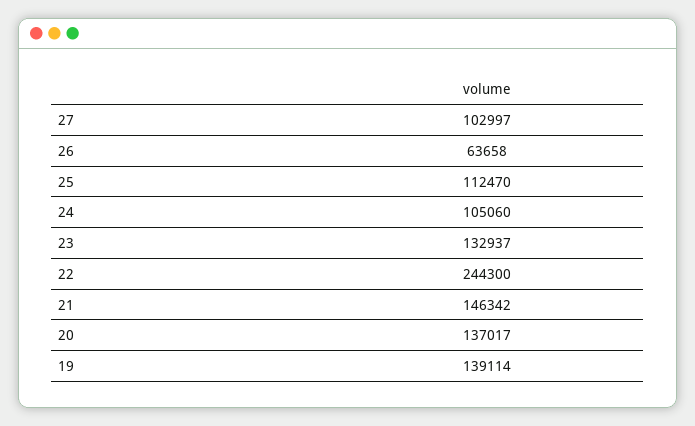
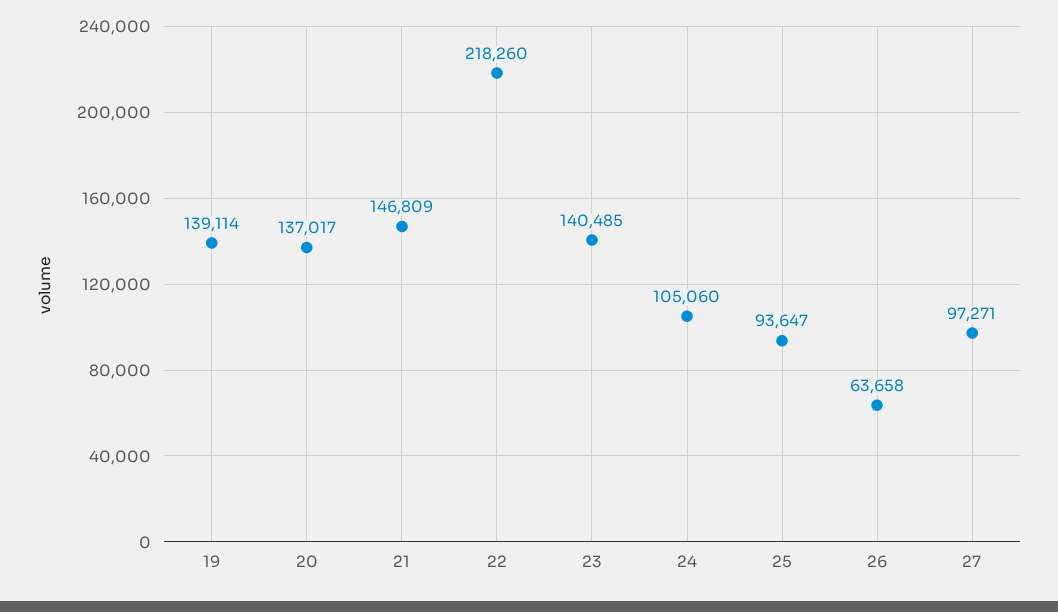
27: 102997 -> 97271
25: 112470 -> 93647
23: 132937 -> 140485
22: 244300 -> 218260
21: 146342 -> 146809

